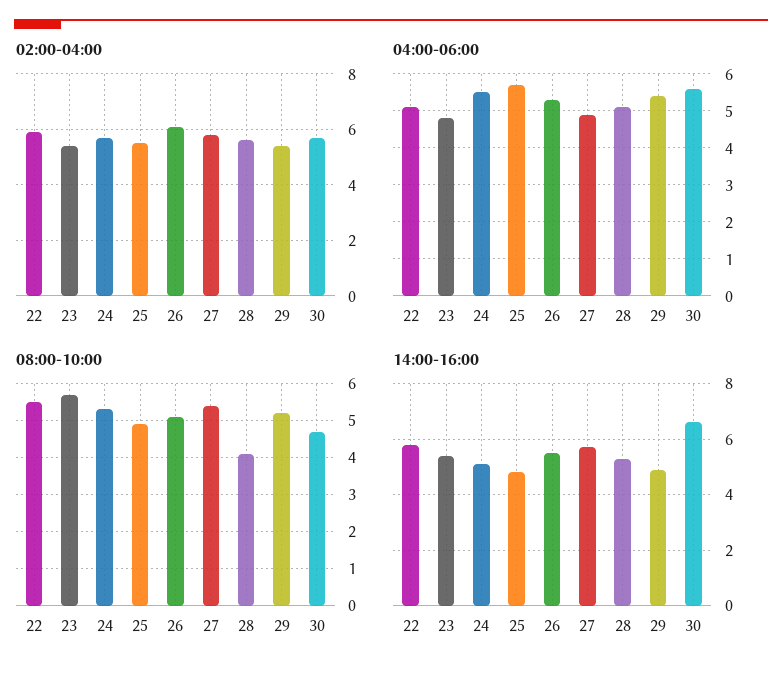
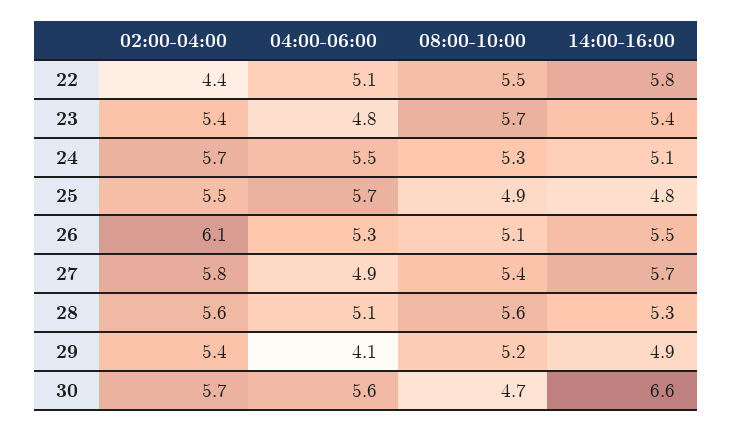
02:00-04:00, 22: 6 -> 4.4
04:00-06:00, 29: 5.5 -> 4.1
08:00-10:00, 28: 4 -> 5.6

